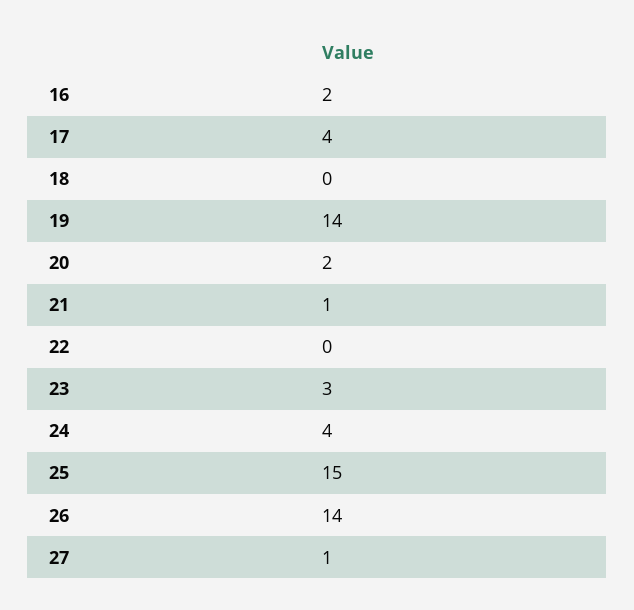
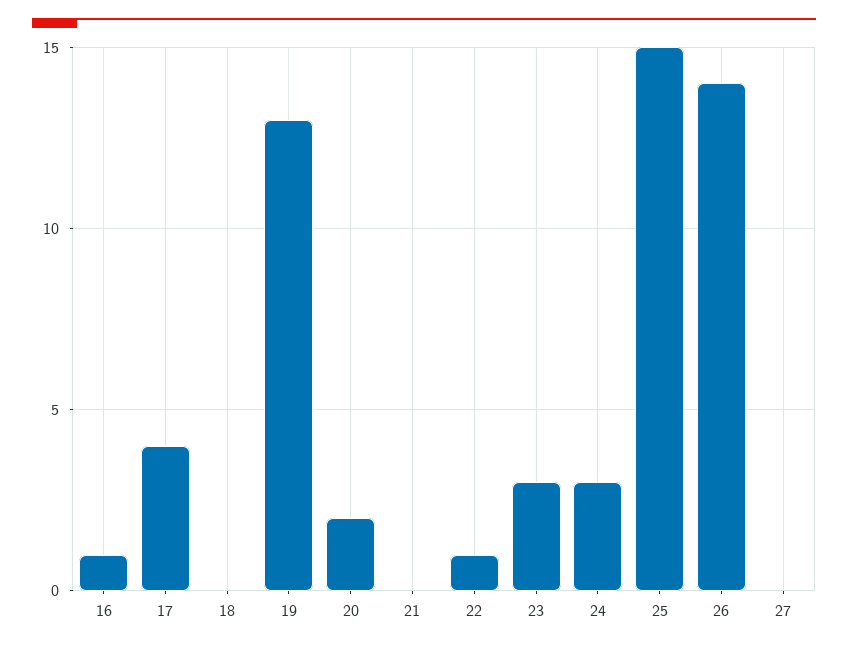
16: 2 -> 1
19: 14 -> 13
21: 1 -> 0
22: 0 -> 1
24: 4 -> 3
27: 1 -> 0

